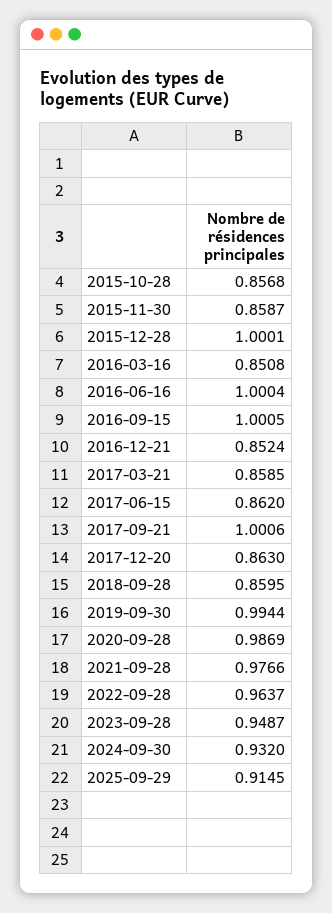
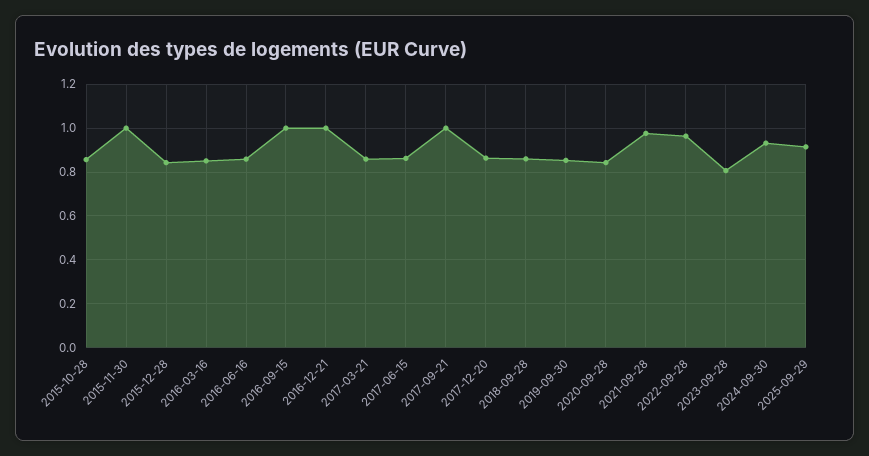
2015-11-30: 0.8587 -> 1
2015-12-28: 1.0001 -> 0.85
2016-06-16: 1.0004 -> 0.85
2016-12-21: 0.8524 -> 1
2019-09-30: 0.9944 -> 0.85
2020-09-28: 0.9869 -> 0.85
2023-09-28: 0.9487 -> 0.8

